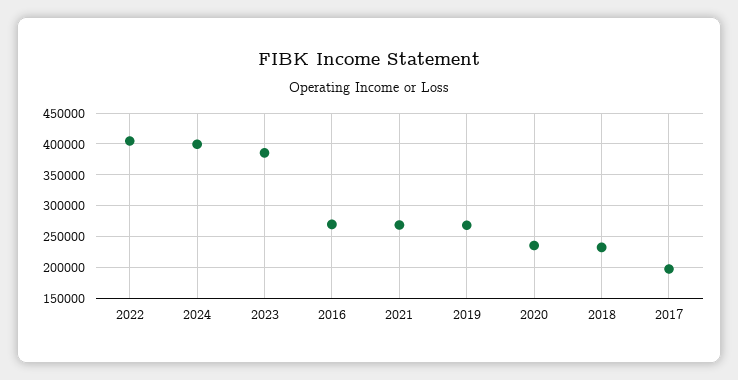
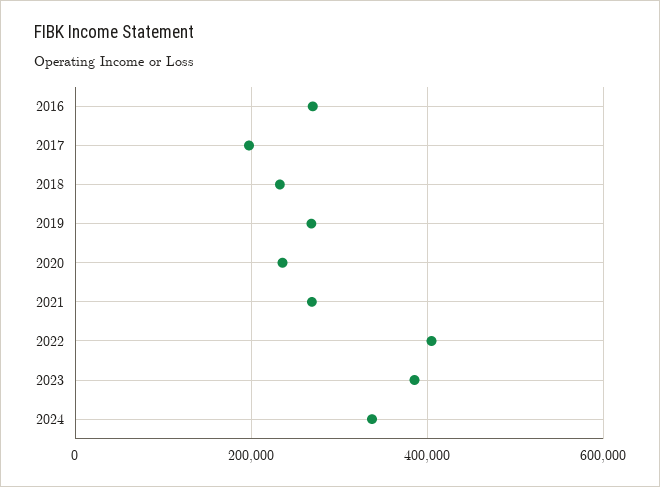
2024: 400000 -> 340000

